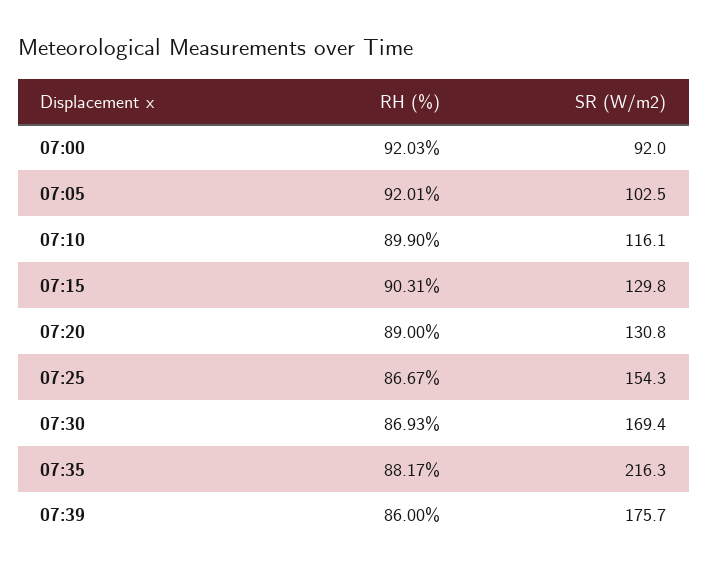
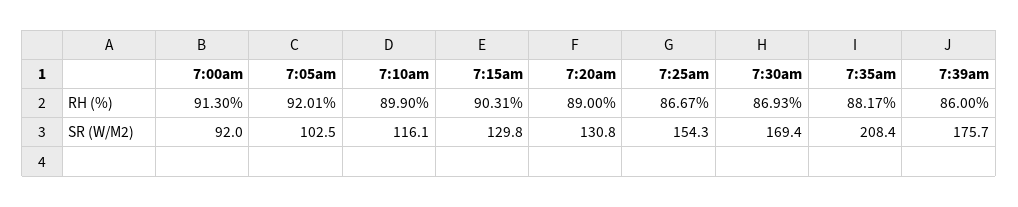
RH (%), 07:00: 92.03 -> 91.3
SR (W/m2), 07:35: 216.3 -> 208.4

